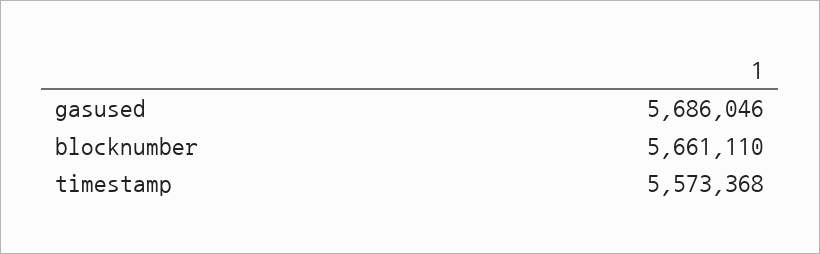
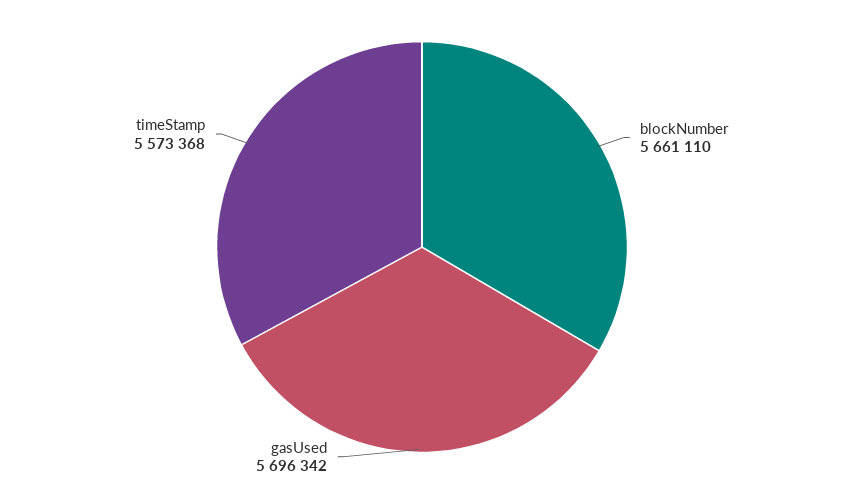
gasused: 5686046 -> 5696342

